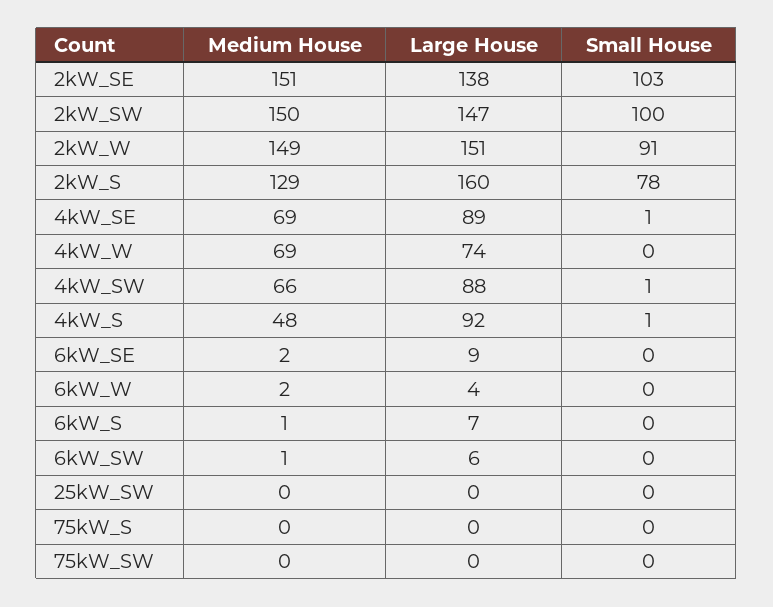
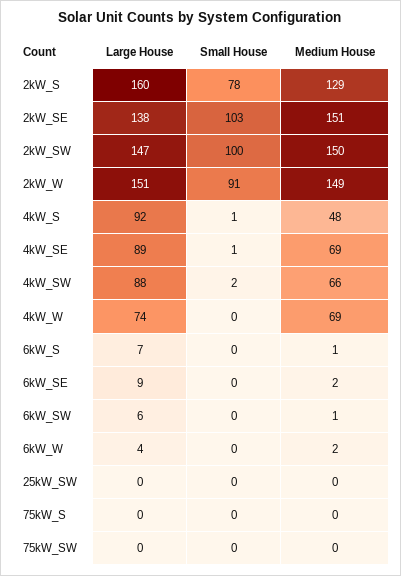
Small House, 4kW_SW: 1 -> 2

